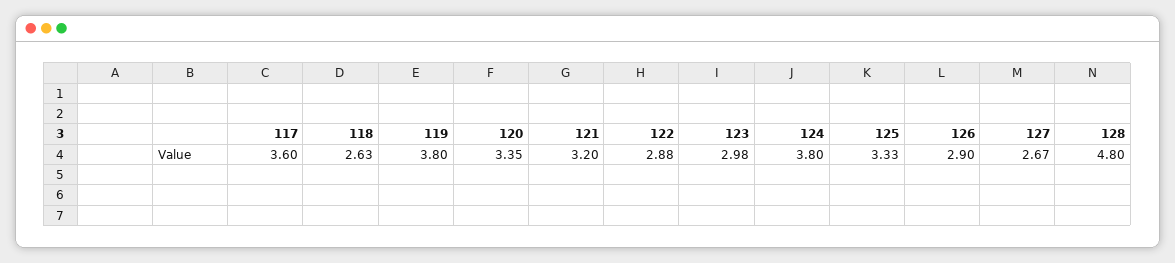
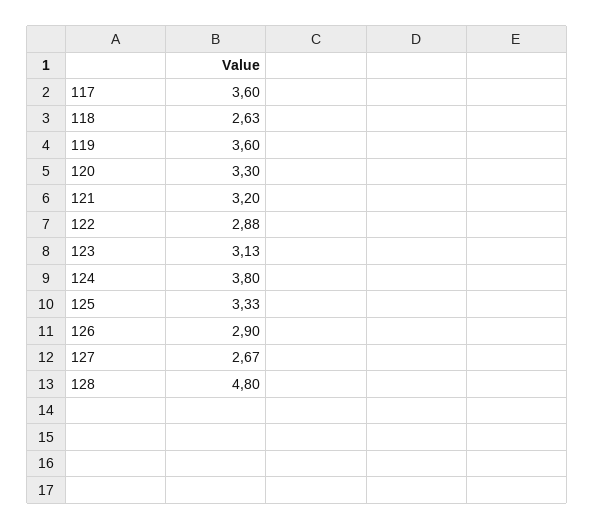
119: 3.8 -> 3.6
120: 3.35 -> 3.3
123: 2.98 -> 3.13

